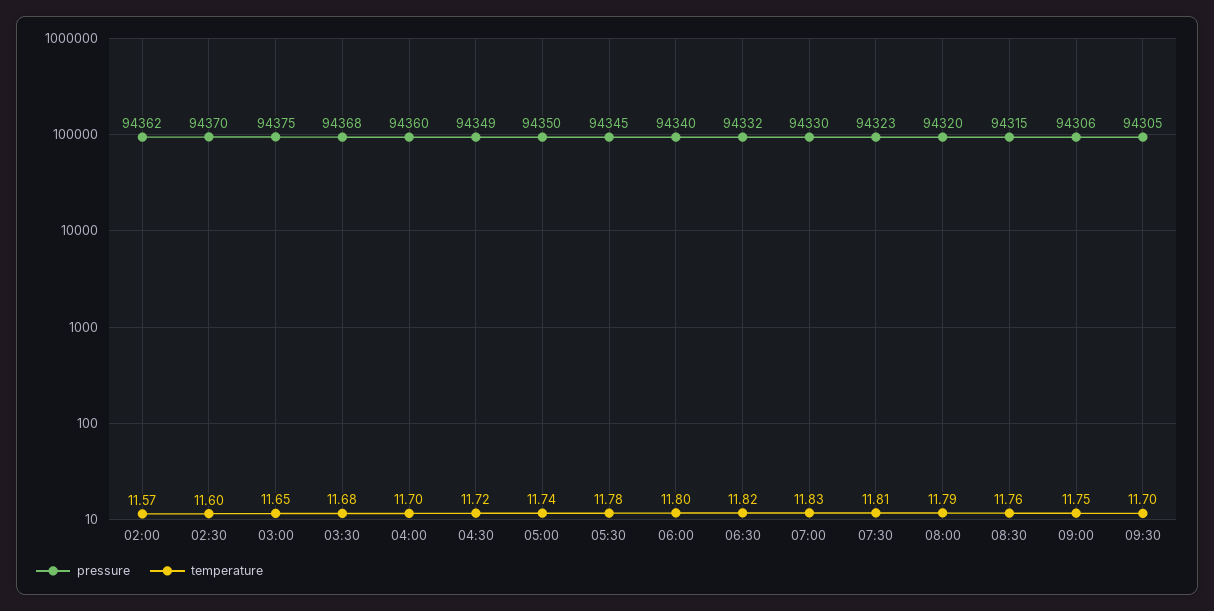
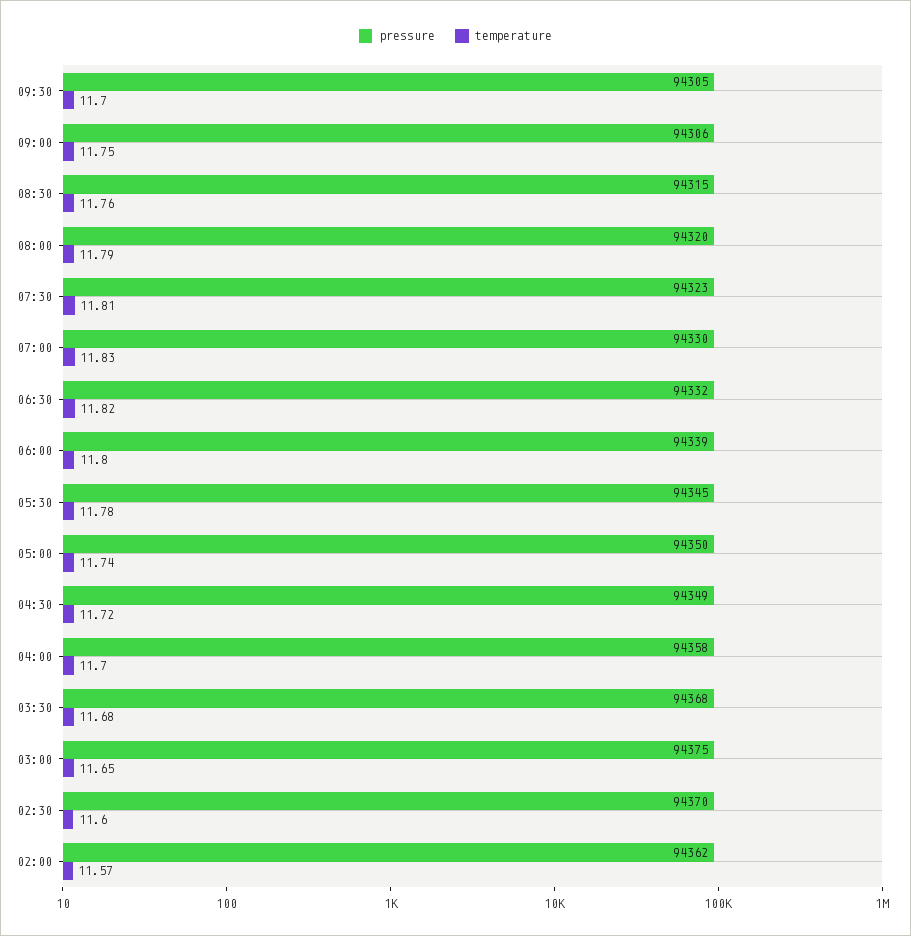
pressure, 04:00: 94360 -> 94358
pressure, 06:00: 94340 -> 94339

